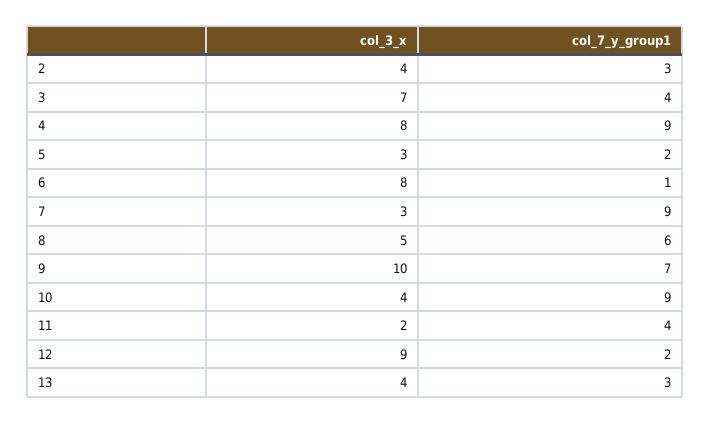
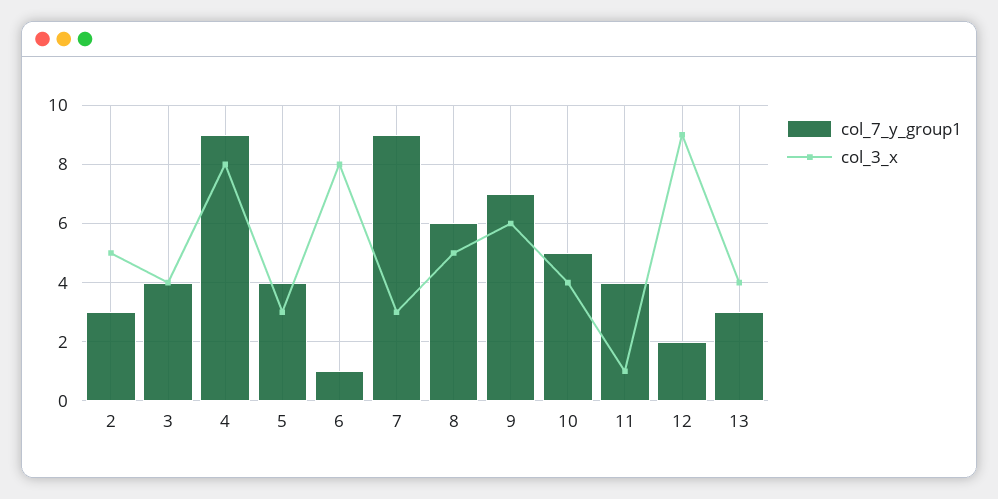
col_3_x, 2: 4 -> 5
col_3_x, 3: 7 -> 4
col_7_y_group1, 5: 2 -> 4
col_3_x, 9: 10 -> 6
col_7_y_group1, 10: 9 -> 5
col_3_x, 11: 2 -> 1

